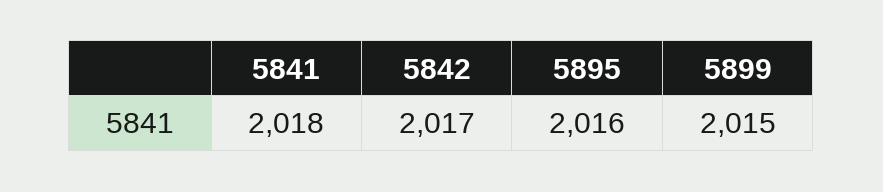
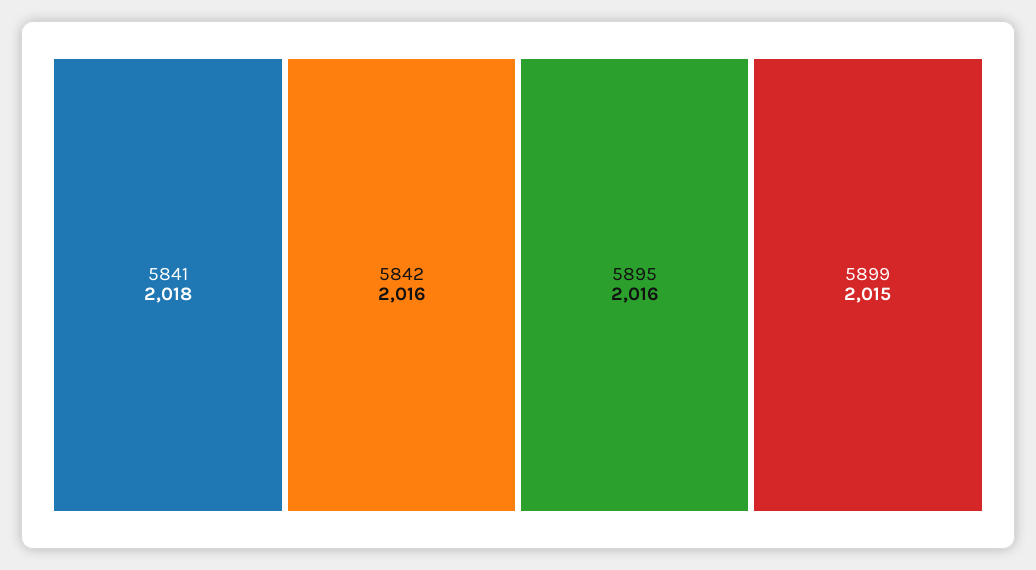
5842: 2017 -> 2016

